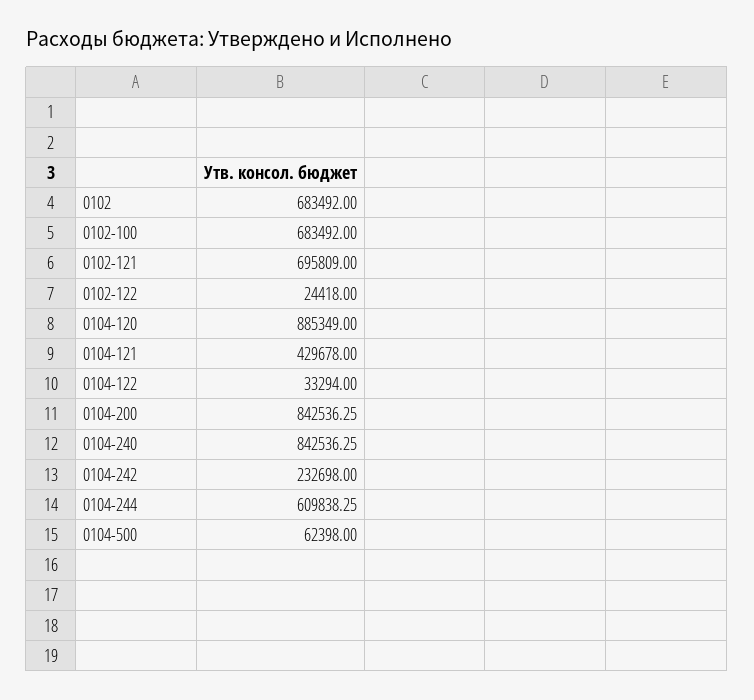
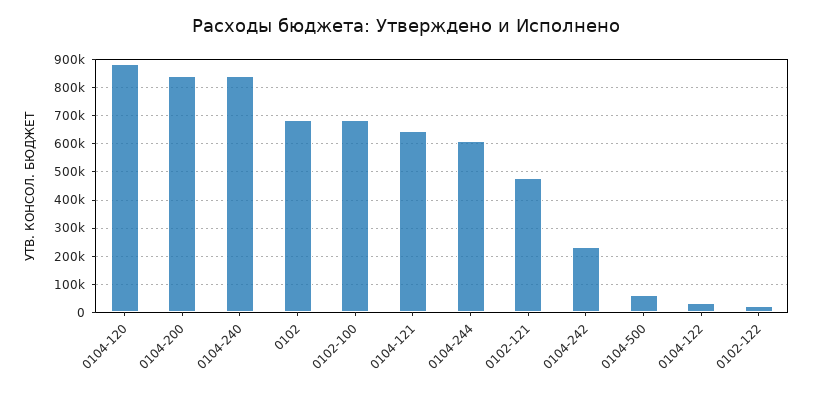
0102-121: 695809 -> 475000
0104-121: 429678 -> 650000

